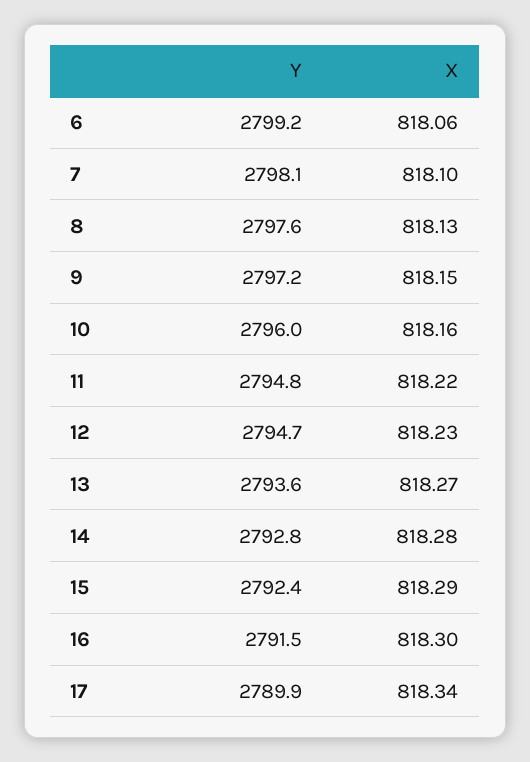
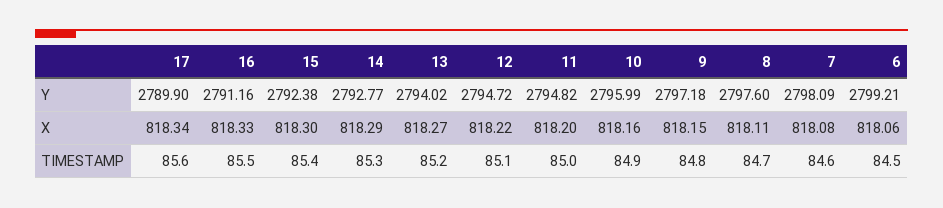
X, 7: 818.1 -> 818.08
X, 8: 818.13 -> 818.11
X, 11: 818.22 -> 818.2
X, 12: 818.23 -> 818.22
Y, 13: 2793.6 -> 2794.02
X, 14: 818.28 -> 818.29
X, 15: 818.29 -> 818.3
Y, 16: 2791.5 -> 2791.16
X, 16: 818.3 -> 818.33
TIMESTAMP, 17: none -> 85.6
TIMESTAMP, 16: none -> 85.5
TIMESTAMP, 15: none -> 85.4
TIMESTAMP, 14: none -> 85.3
TIMESTAMP, 13: none -> 85.2
TIMESTAMP, 12: none -> 85.1
TIMESTAMP, 11: none -> 85
TIMESTAMP, 10: none -> 84.9
TIMESTAMP, 9: none -> 84.8
TIMESTAMP, 8: none -> 84.7
TIMESTAMP, 7: none -> 84.6
TIMESTAMP, 6: none -> 84.5

